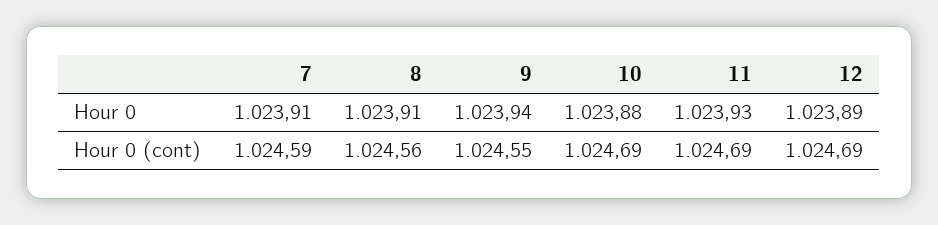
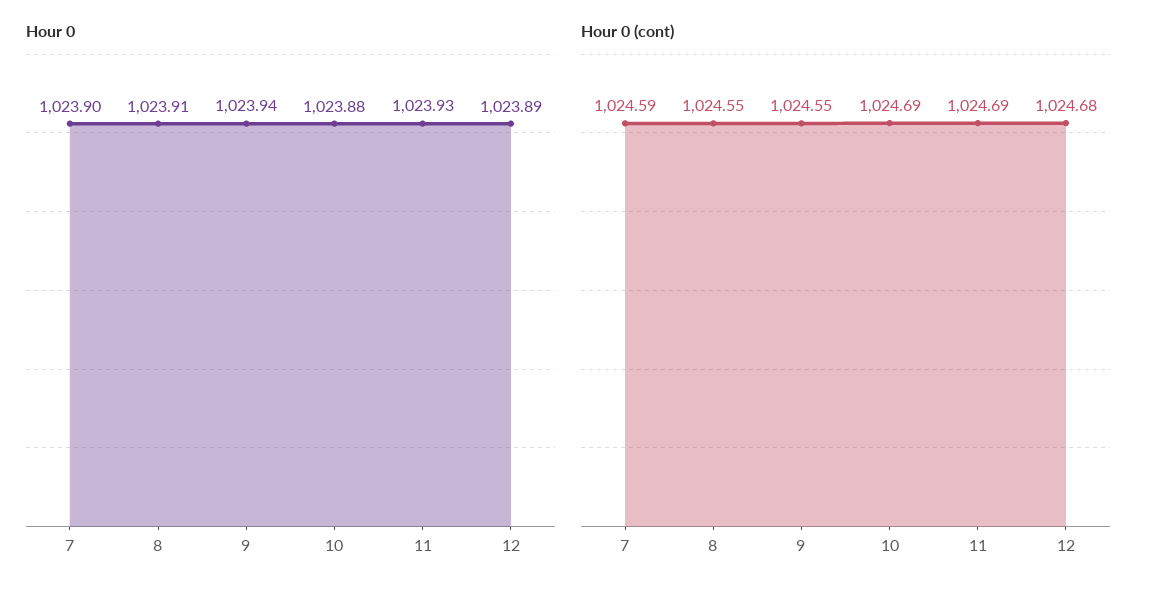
Hour 0, 7: 1023.91 -> 1023.9
Hour 0 (cont), 8: 1024.56 -> 1024.55
Hour 0 (cont), 12: 1024.69 -> 1024.68

